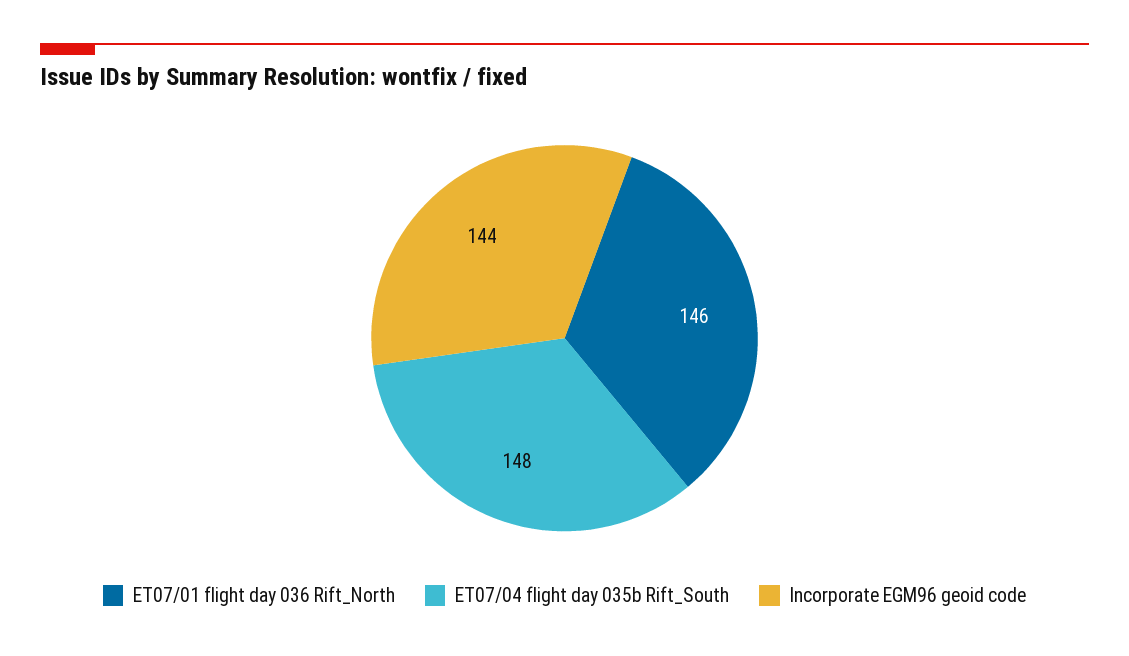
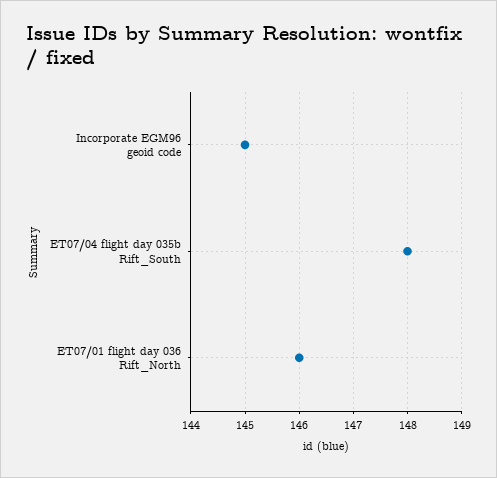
Incorporate EGM96 geoid code: 144 -> 145

